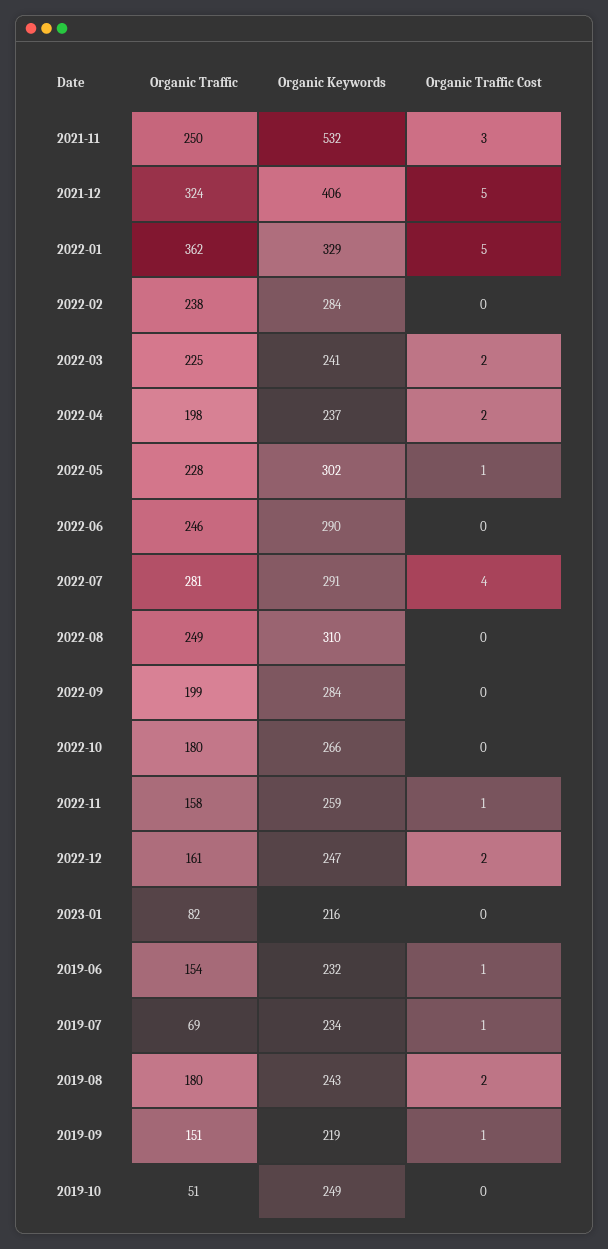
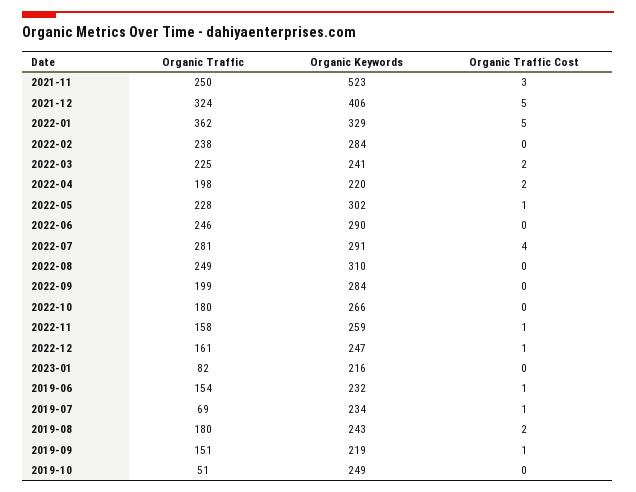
Organic Keywords, 2021-11: 532 -> 523
Organic Keywords, 2022-04: 237 -> 220
Organic Traffic Cost, 2022-12: 2 -> 1

